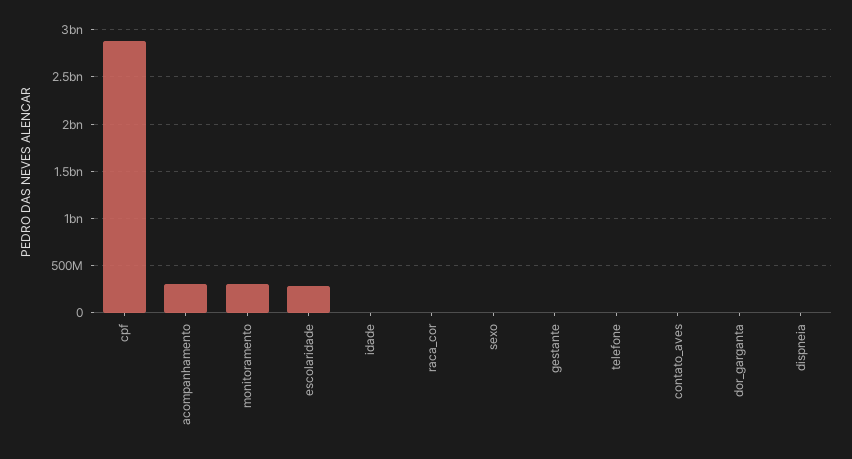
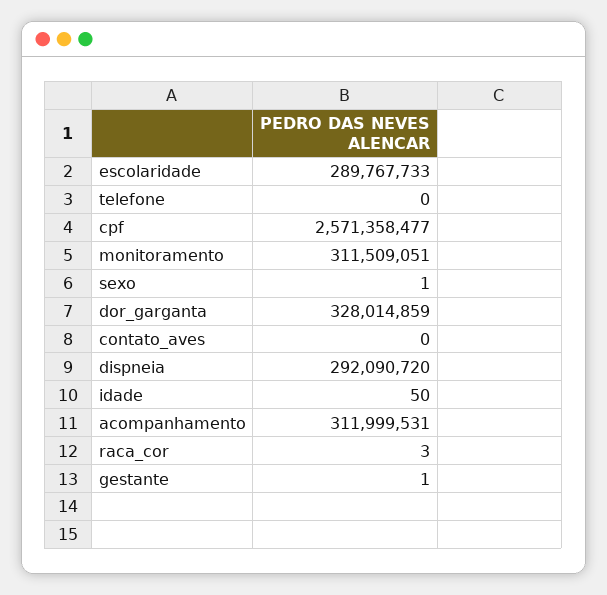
cpf: 2900000000 -> 2571358477
dor_garganta: 0 -> 328014859
dispneia: 0 -> 292090720

